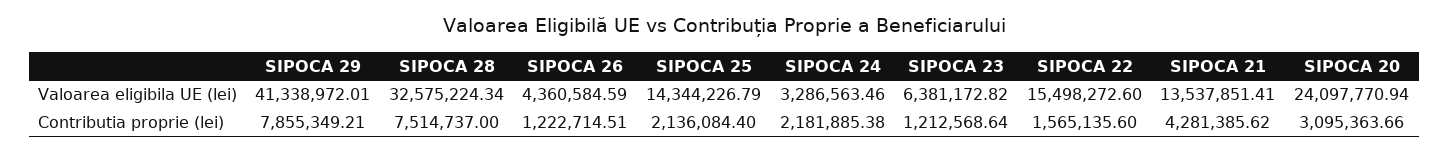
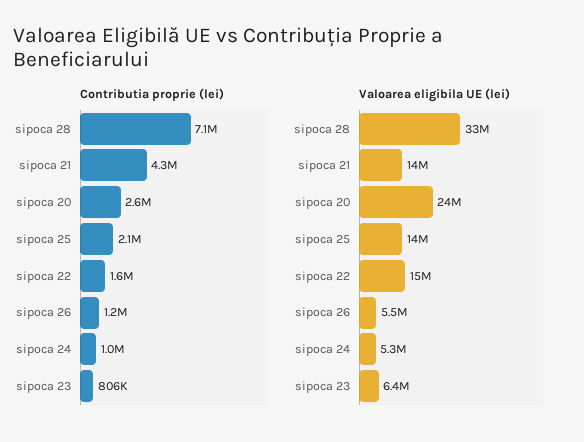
Valoarea eligibila UE (lei), SIPOCA 29: 41338972.01 -> none
Valoarea eligibila UE (lei), SIPOCA 26: 4360584.59 -> 5500000
Valoarea eligibila UE (lei), SIPOCA 24: 3286563.46 -> 5300000
Contributia proprie (lei), SIPOCA 29: 7855349.21 -> none
Contributia proprie (lei), SIPOCA 28: 7514737 -> 7100000
Contributia proprie (lei), SIPOCA 24: 2181885.38 -> 1000000
Contributia proprie (lei), SIPOCA 23: 1212568.64 -> 806000
Contributia proprie (lei), SIPOCA 20: 3095363.66 -> 2600000

